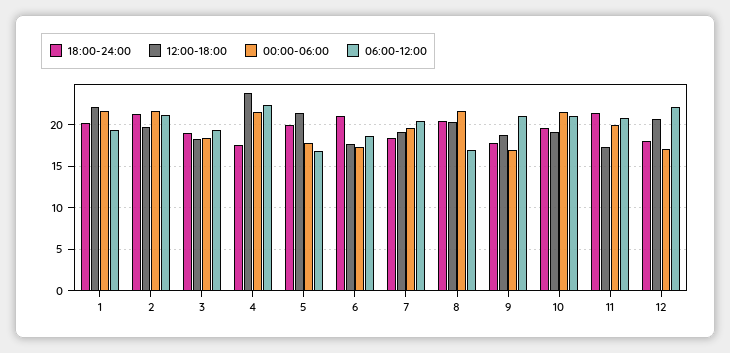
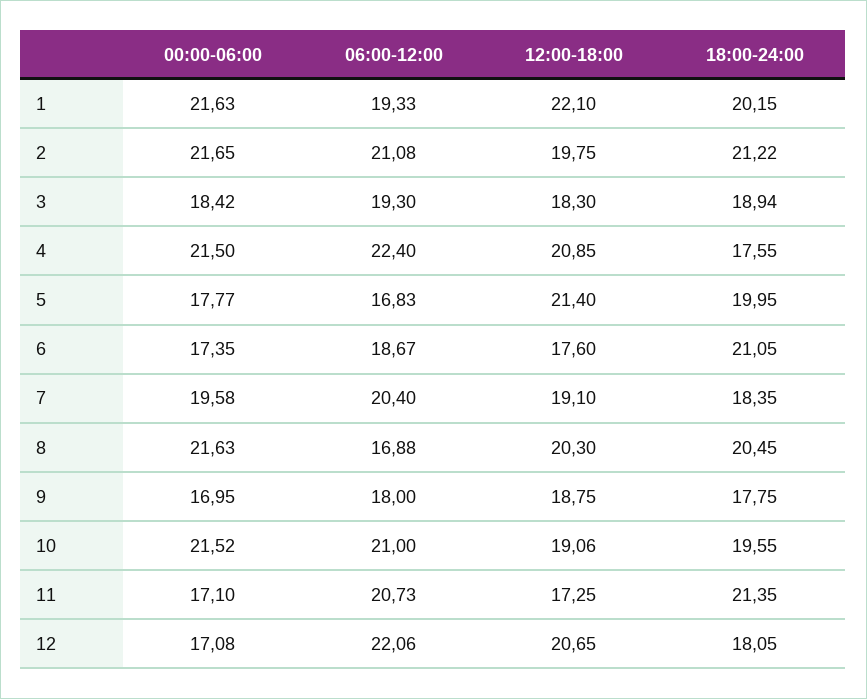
12:00-18:00, 4: 24 -> 20.85
06:00-12:00, 9: 21 -> 18
00:00-06:00, 11: 20 -> 17.1

